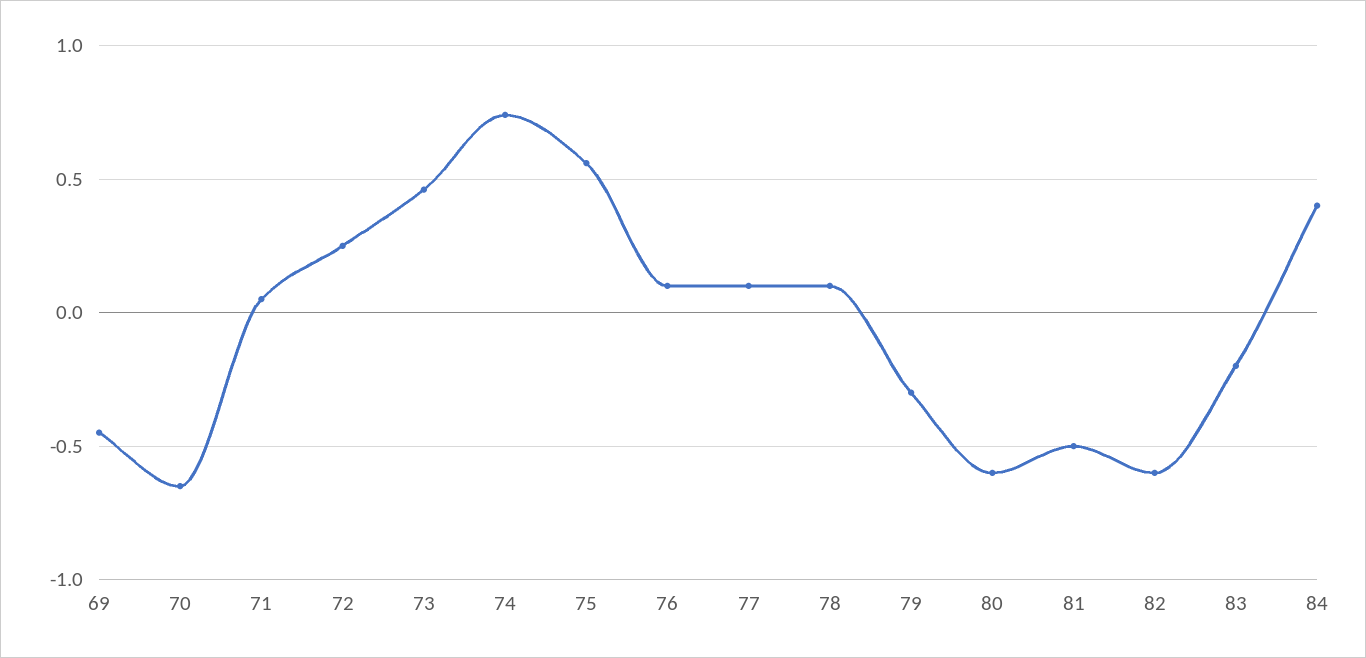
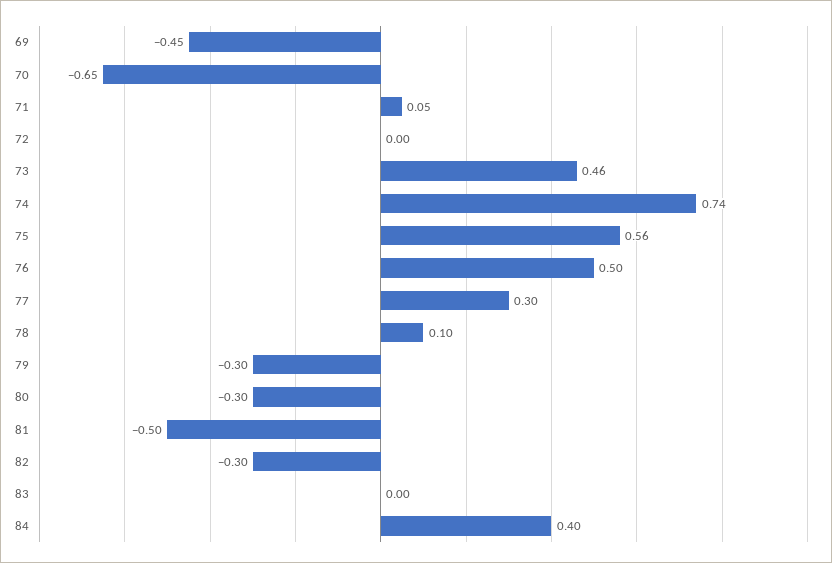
72: 0.25 -> 0
76: 0.1 -> 0.5
77: 0.1 -> 0.3
80: -0.6 -> -0.3
82: -0.6 -> -0.3
83: -0.2 -> 0

